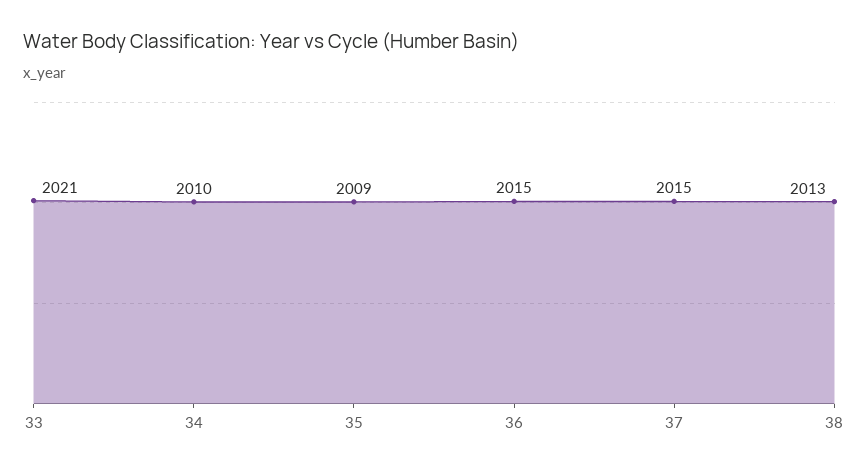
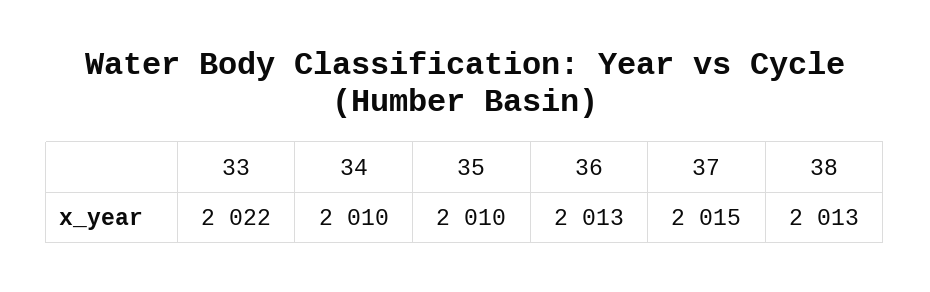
33: 2021 -> 2022
35: 2009 -> 2010
36: 2015 -> 2013

